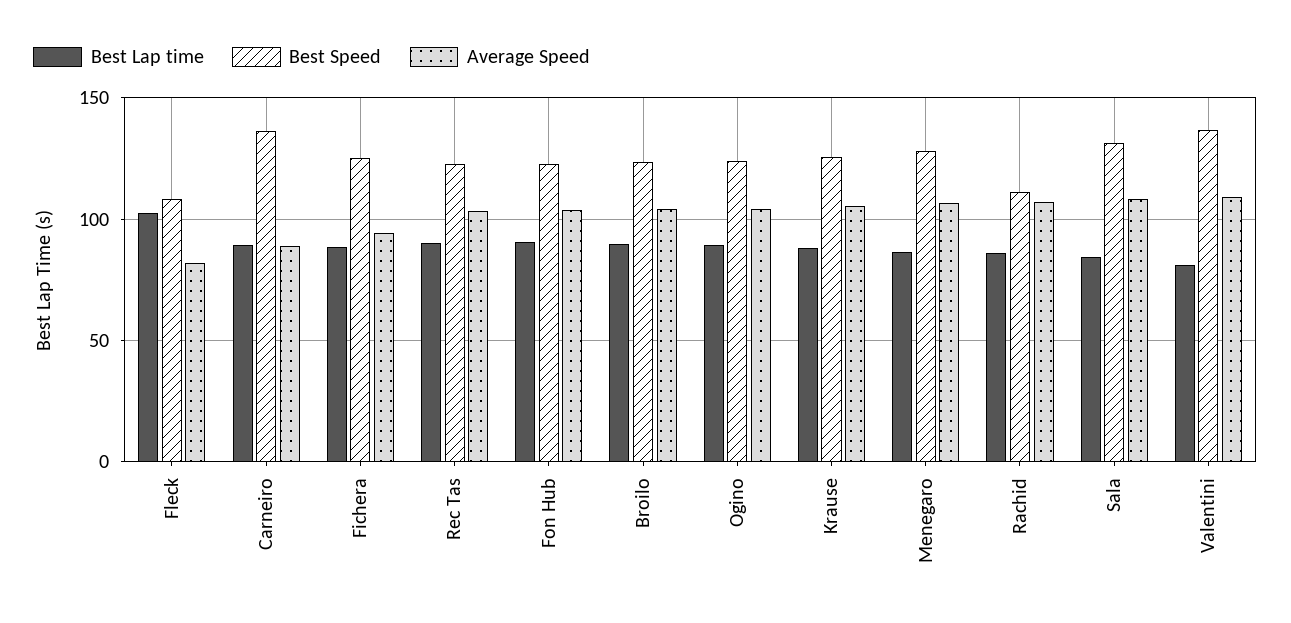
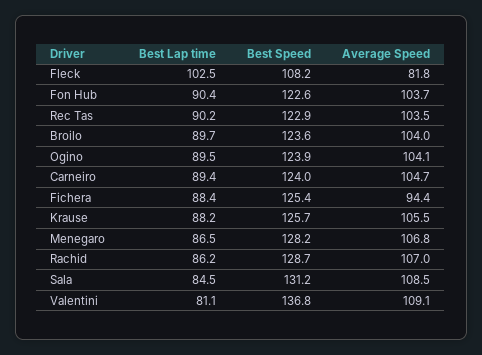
Best Speed, Carneiro: 135 -> 124
Average Speed, Carneiro: 90 -> 104.7
Best Speed, Rachid: 110 -> 128.7

